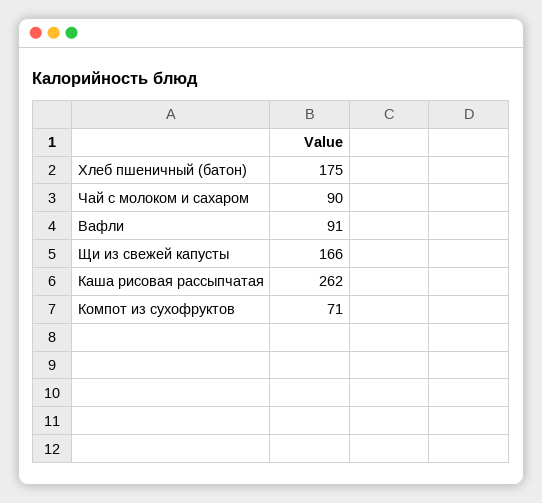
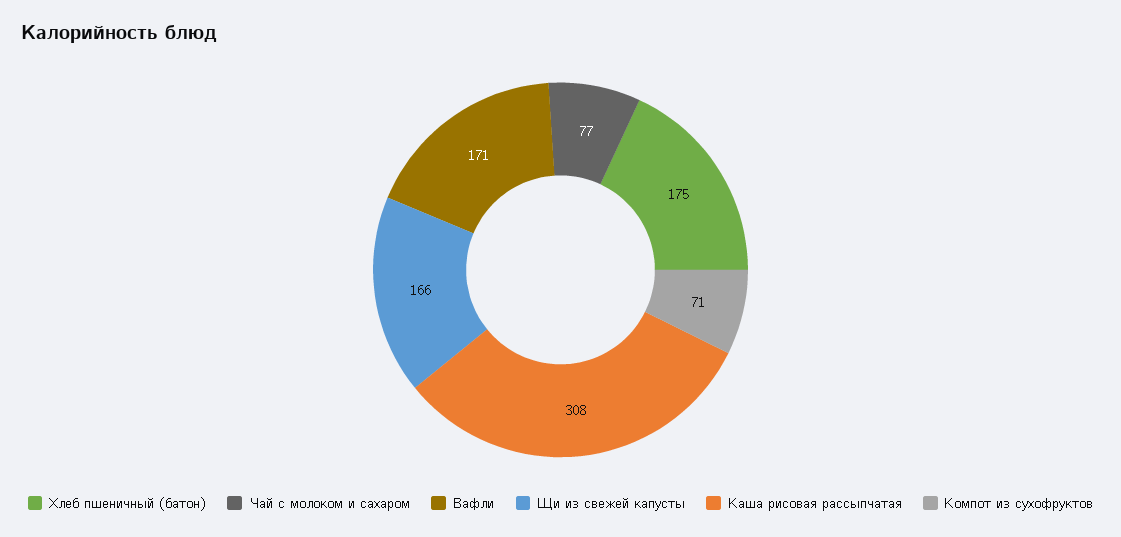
Чай с молоком и сахаром: 90 -> 77
Вафли: 91 -> 171
Каша рисовая рассыпчатая: 262 -> 308

